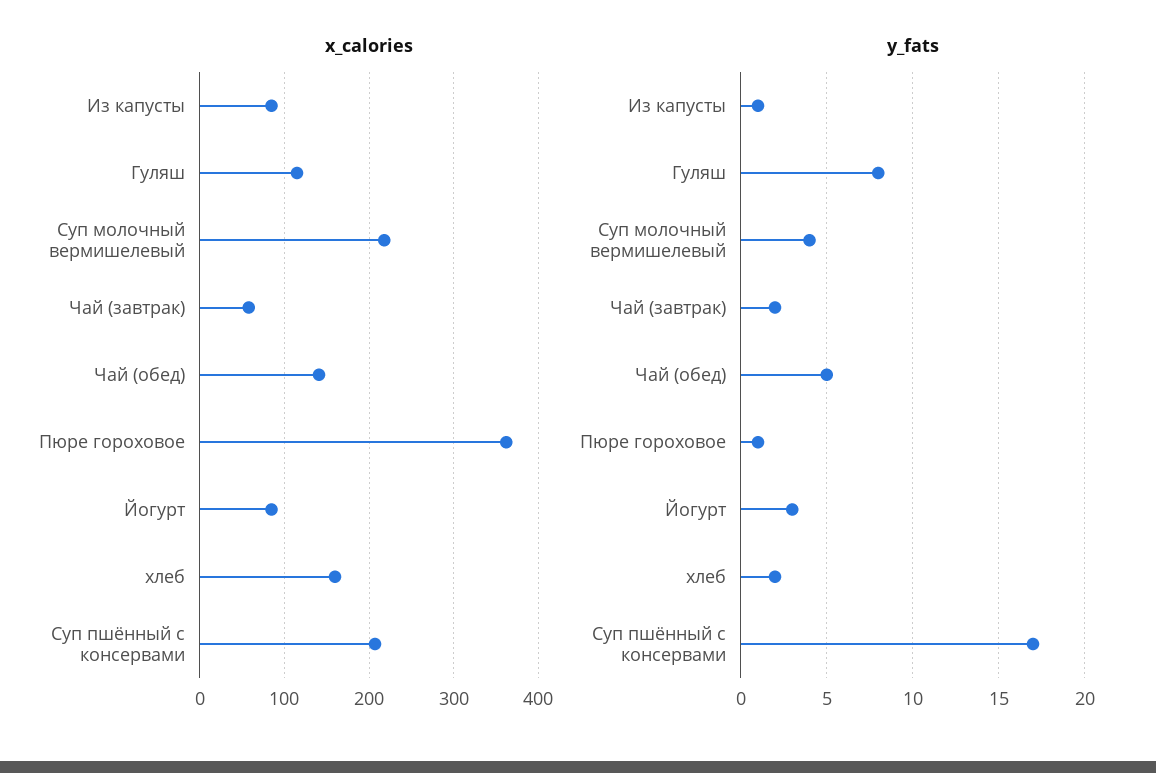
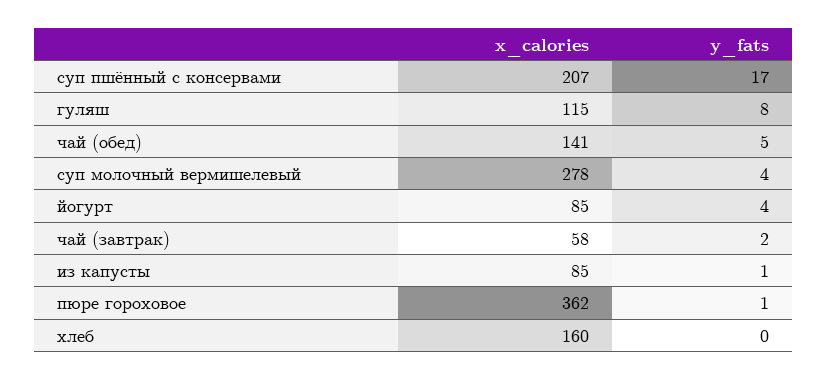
x_calories, Суп молочный вермишелевый: 220 -> 278
y_fats, Йогурт: 3 -> 4
y_fats, хлеб: 2 -> 0

